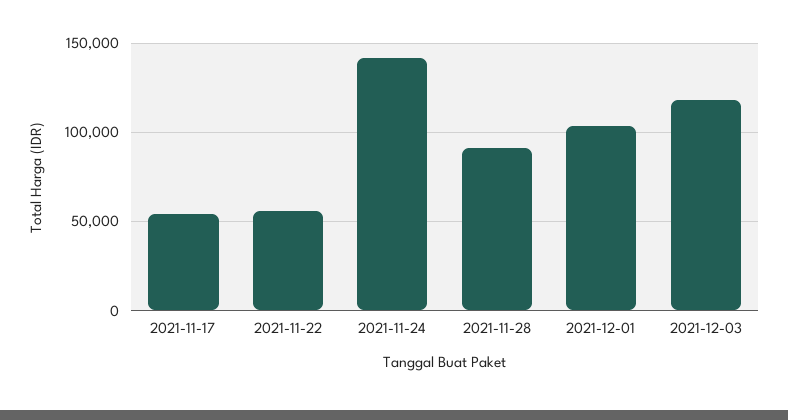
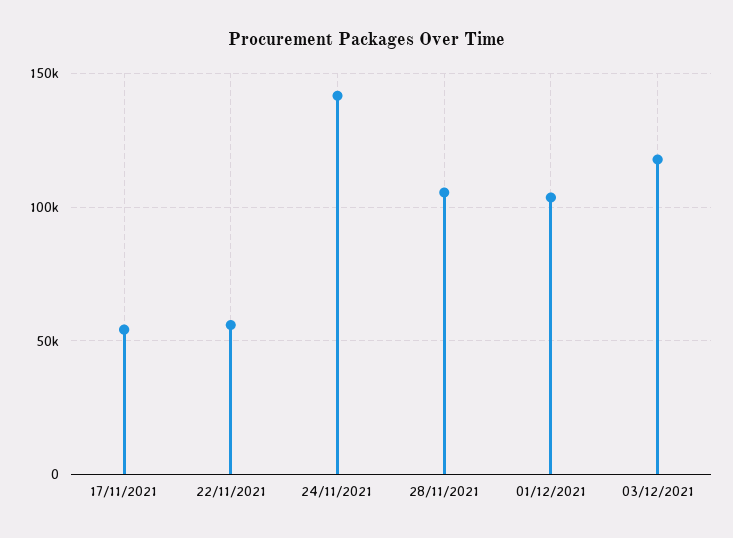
2021-11-28: 90000 -> 105000

